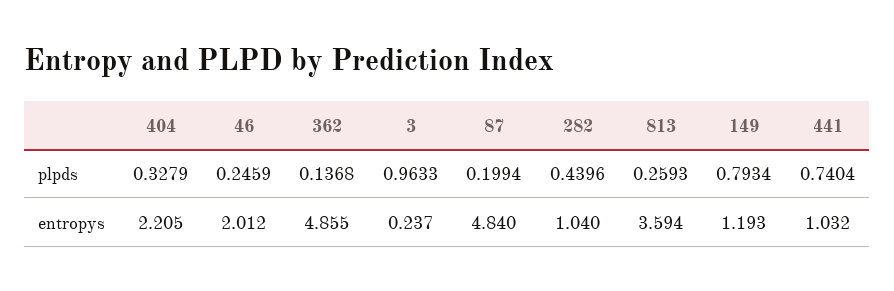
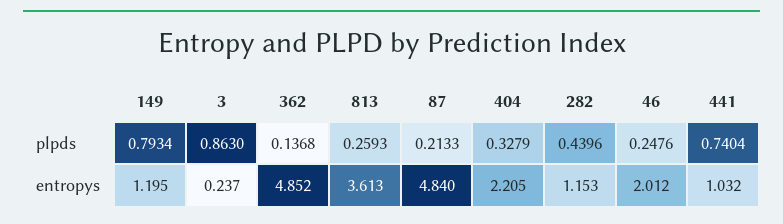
46, plpds: 0.2459 -> 0.2476
3, plpds: 0.9633 -> 0.863
87, plpds: 0.1994 -> 0.2133
362, entropys: 4.855 -> 4.852
282, entropys: 1.04 -> 1.153
813, entropys: 3.594 -> 3.613
149, entropys: 1.193 -> 1.195

